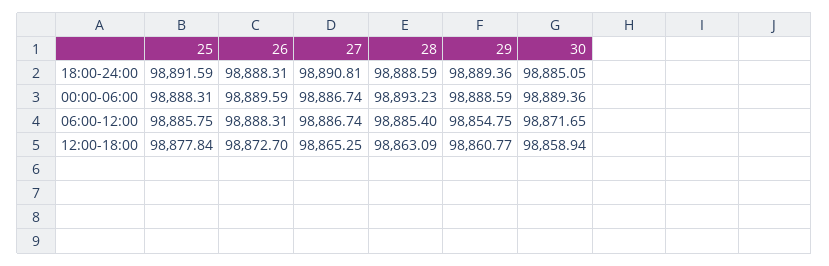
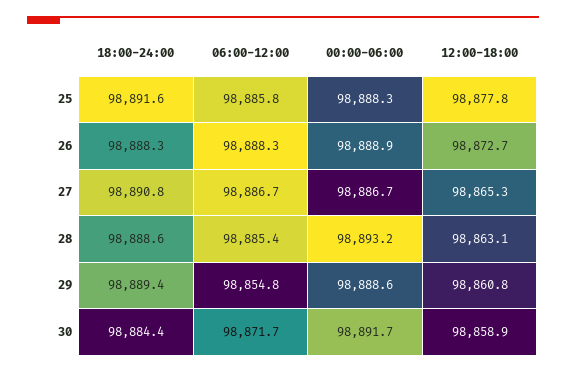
30, 18:00-24:00: 98885.05 -> 98884.4
26, 00:00-06:00: 98889.59 -> 98888.9
30, 00:00-06:00: 98889.36 -> 98891.7

